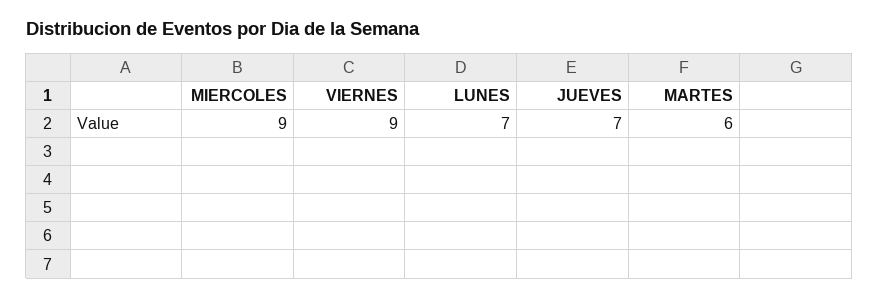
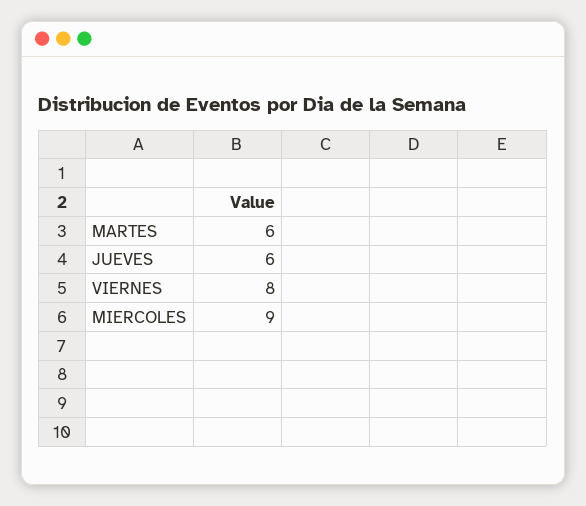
VIERNES: 9 -> 8
LUNES: 7 -> none
JUEVES: 7 -> 6

